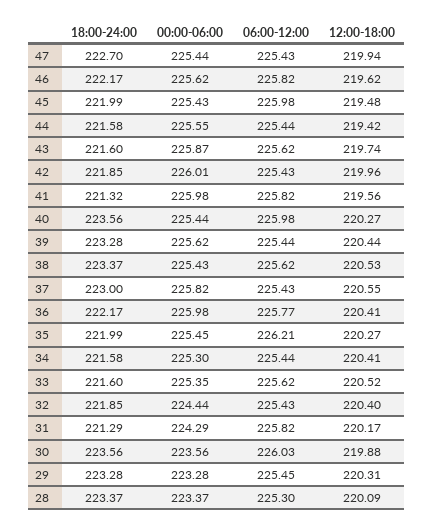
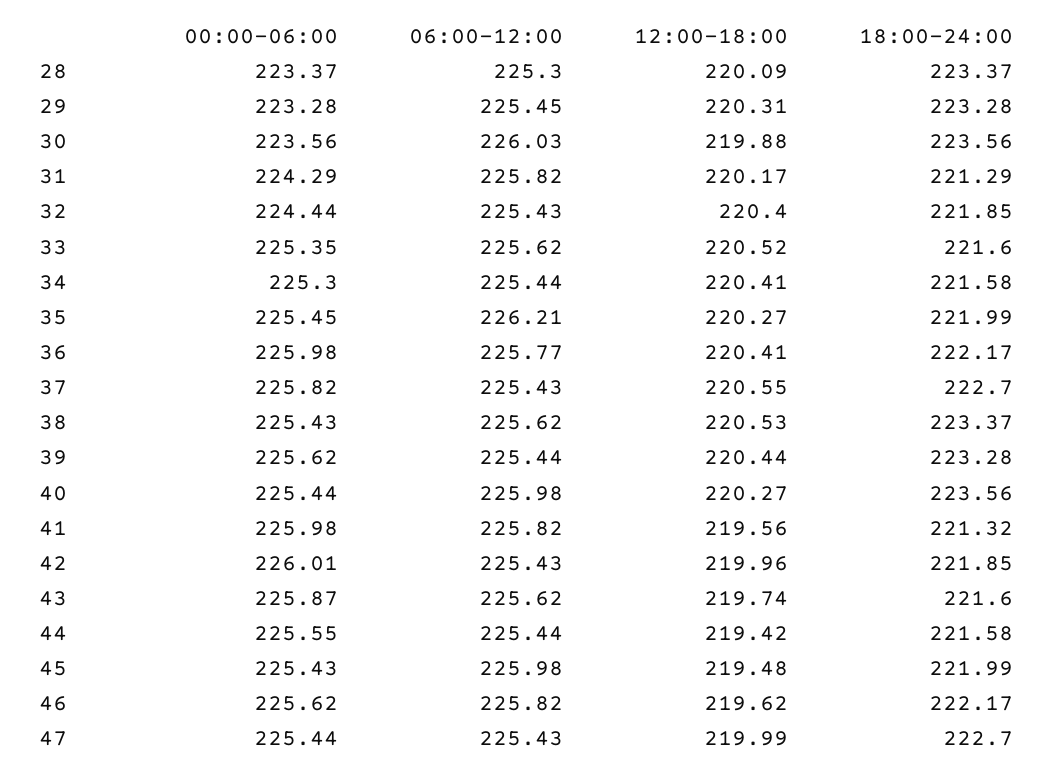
12:00-18:00, 47: 219.94 -> 219.99
18:00-24:00, 37: 223 -> 222.7

